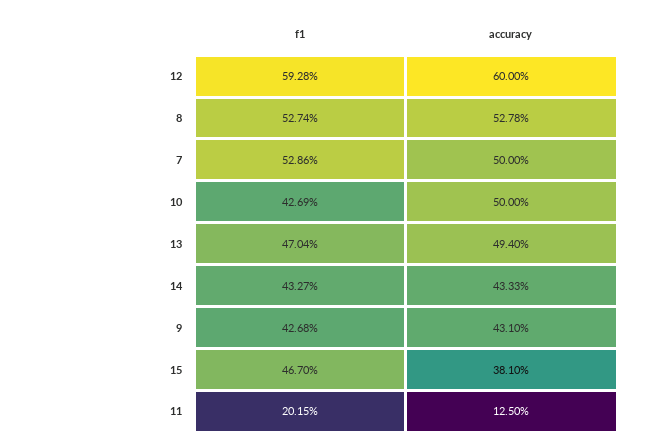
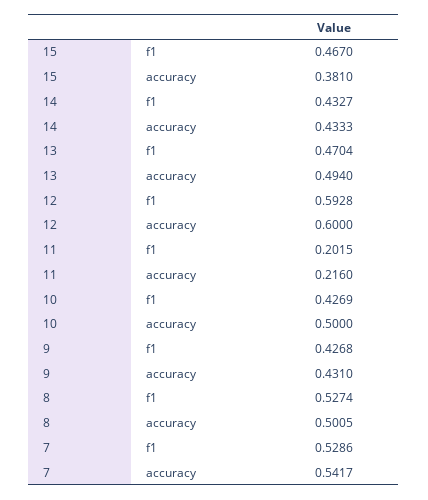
accuracy, 8: 0.5278 -> 0.5005
accuracy, 7: 0.5 -> 0.5417
accuracy, 11: 0.125 -> 0.216

